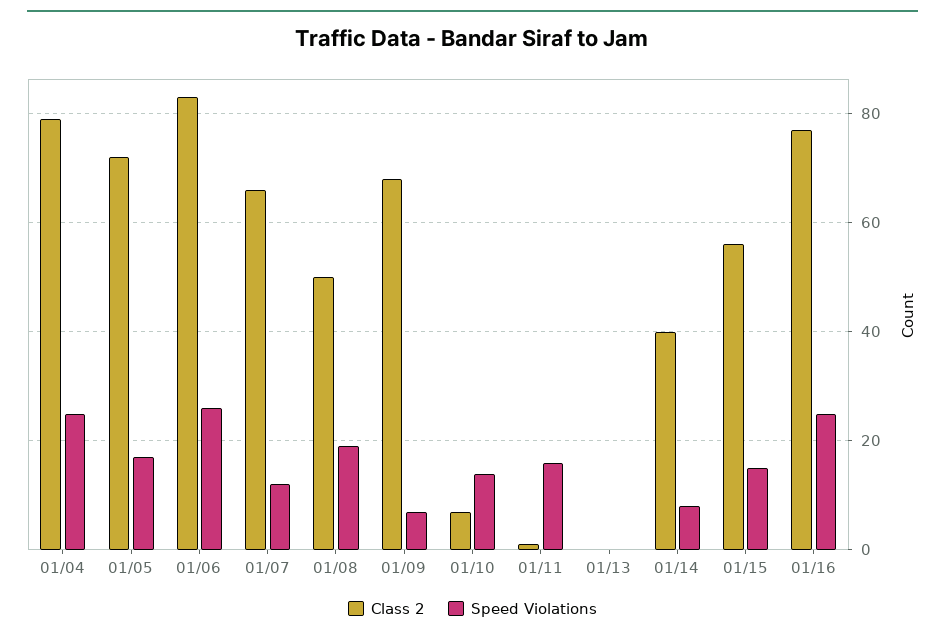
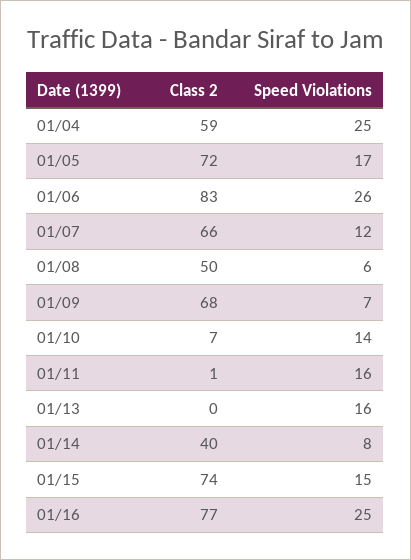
Class 2, 01/04: 80 -> 59
Speed Violations, 01/08: 20 -> 6
Speed Violations, 01/13: 0 -> 16
Class 2, 01/15: 55 -> 74

